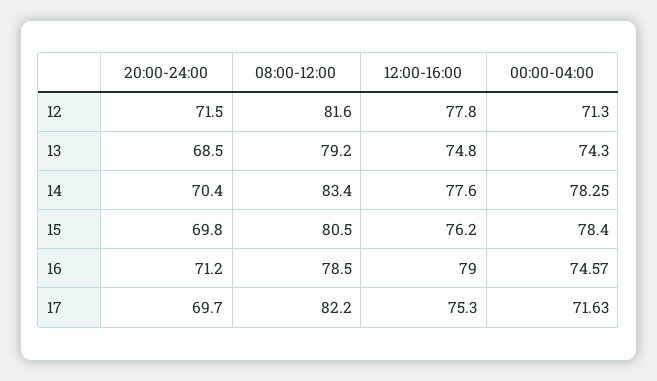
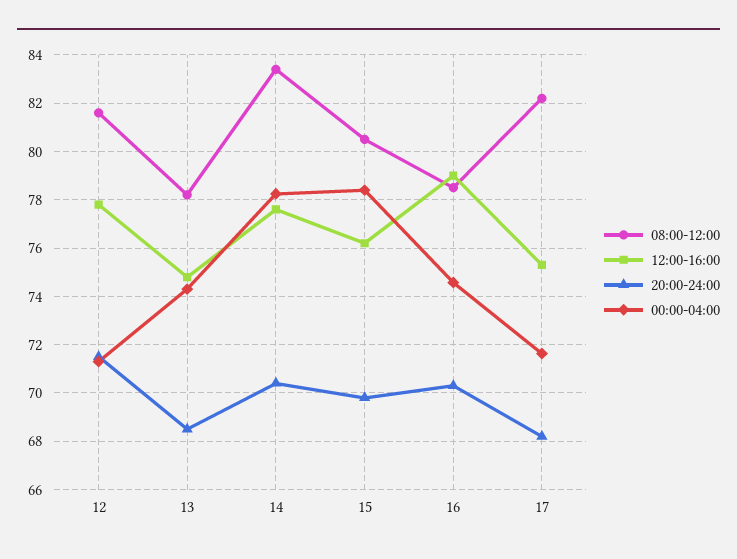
08:00-12:00, 13: 79.2 -> 78.25
20:00-24:00, 16: 71.2 -> 70.25
20:00-24:00, 17: 69.7 -> 68.25

